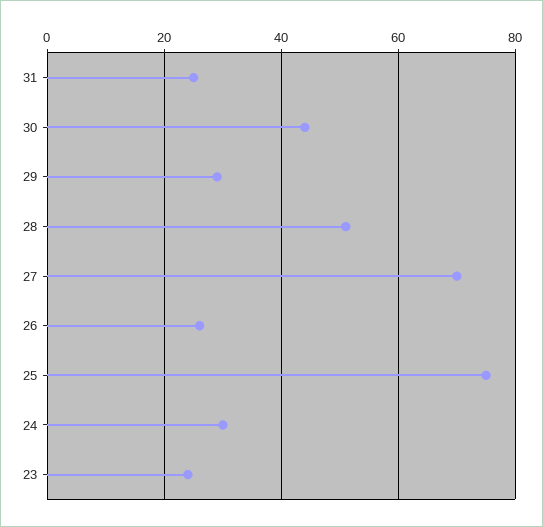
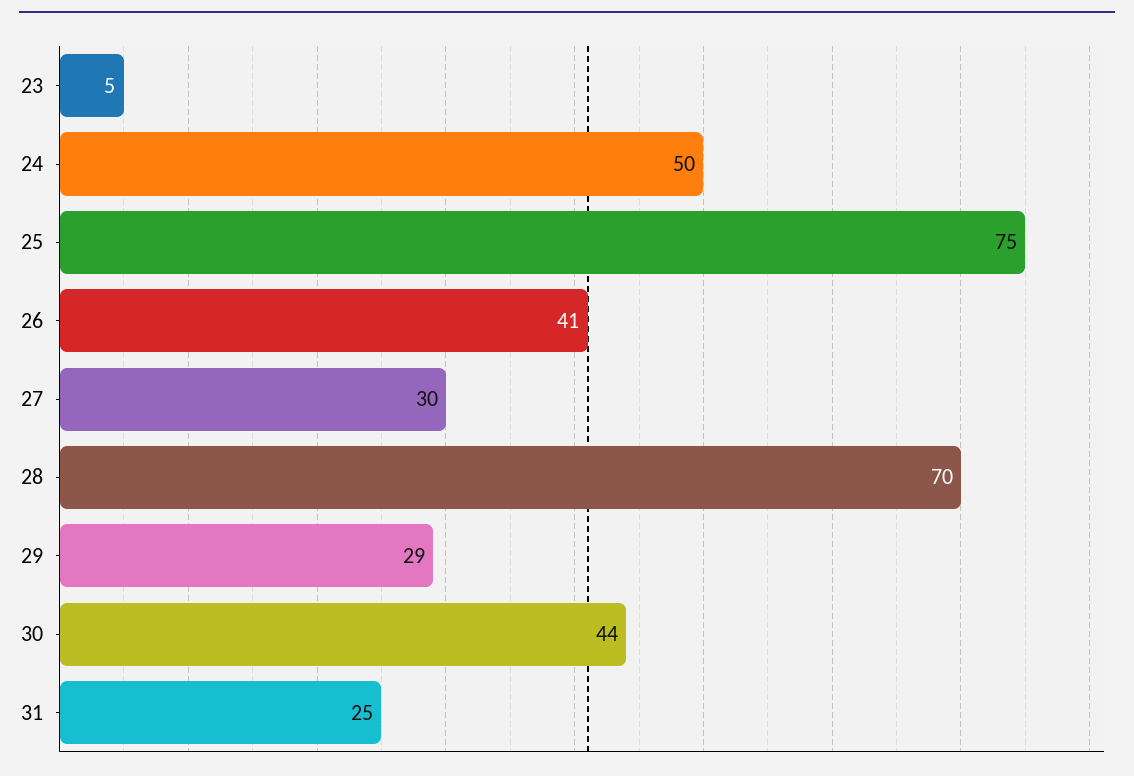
28: 50 -> 70
27: 70 -> 30
26: 25 -> 41
24: 30 -> 50
23: 25 -> 5

